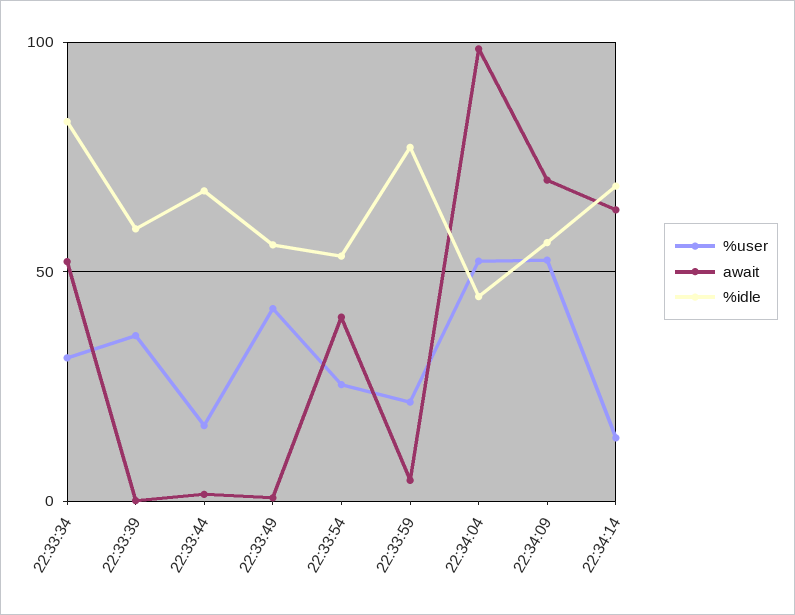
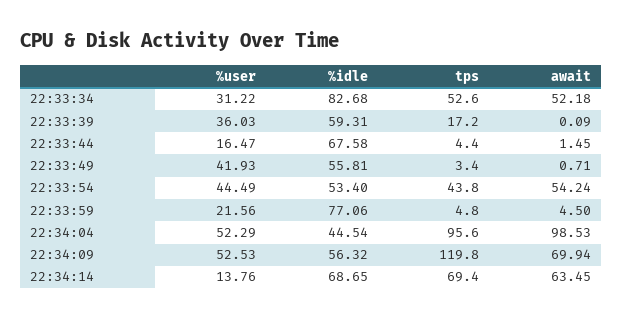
%user, 22:33:54: 25 -> 44.49
await, 22:33:54: 40 -> 54.24
tps, 22:33:34: none -> 52.6
tps, 22:33:39: none -> 17.2
tps, 22:33:44: none -> 4.4
tps, 22:33:49: none -> 3.4
tps, 22:33:54: none -> 43.8
tps, 22:33:59: none -> 4.8
tps, 22:34:04: none -> 95.6
tps, 22:34:09: none -> 119.8
tps, 22:34:14: none -> 69.4

